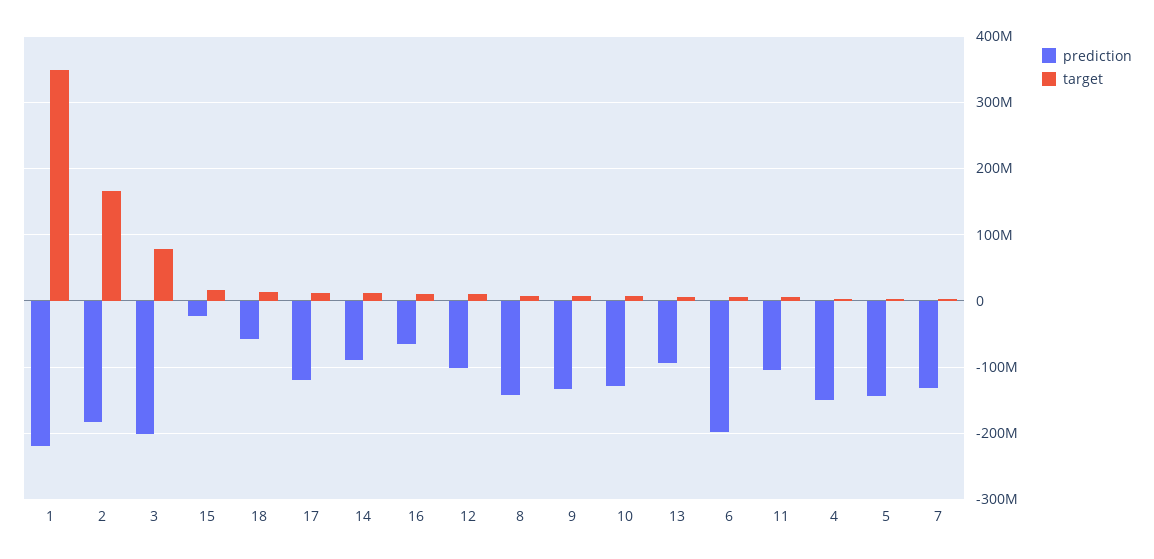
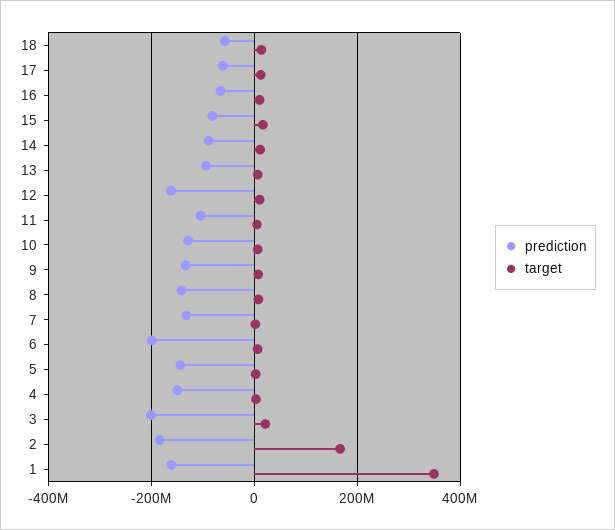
prediction, 1: -220000000 -> -160000000
target, 3: 80000000 -> 20000000
prediction, 15: -20000000 -> -80000000
prediction, 17: -120000000 -> -60000000
prediction, 12: -100000000 -> -160000000

